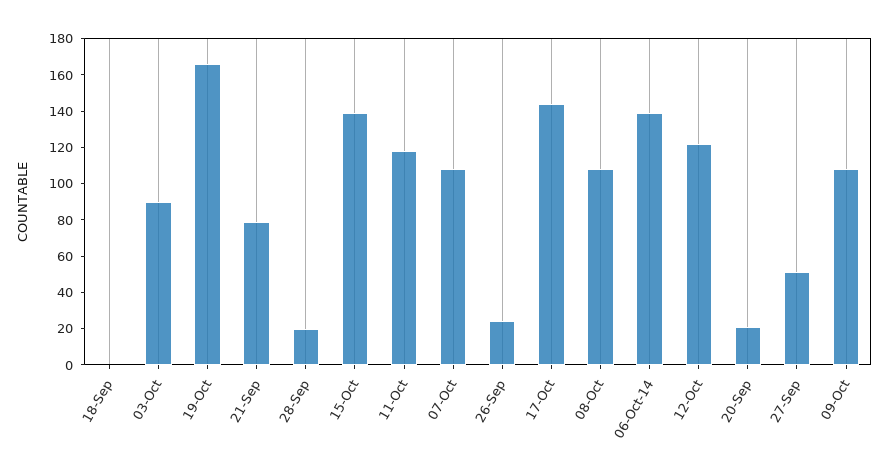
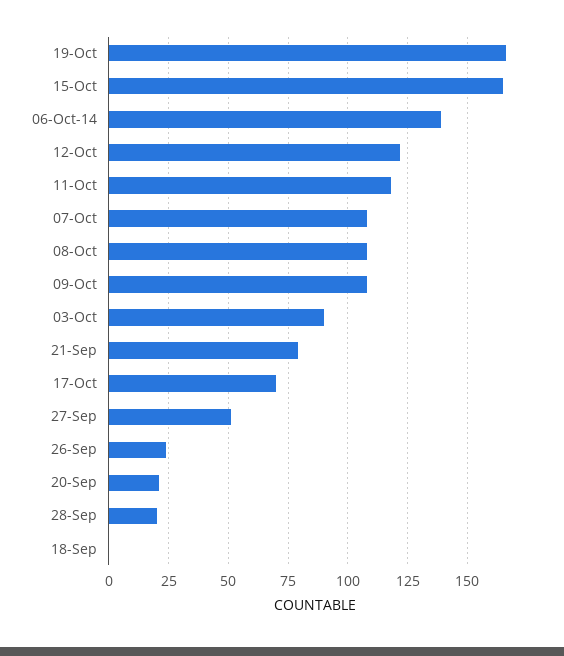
15-Oct: 140 -> 165
17-Oct: 145 -> 70

